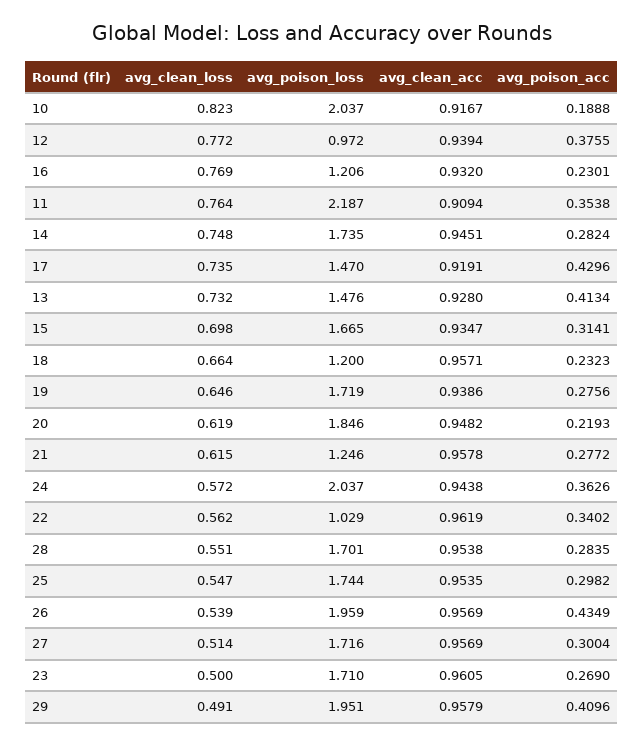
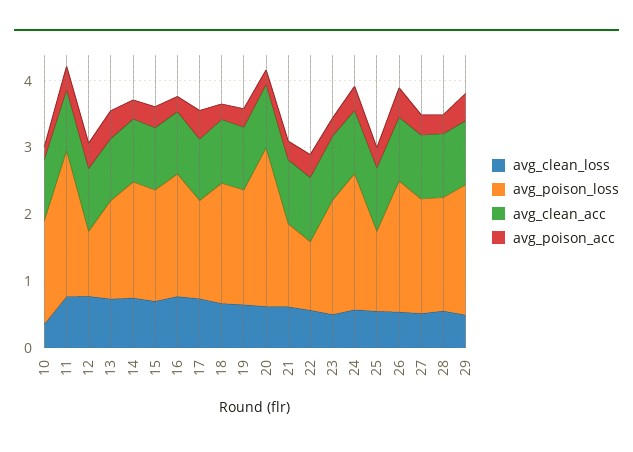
avg_clean_loss, 10: 0.823 -> 0.4
avg_poison_loss, 10: 2.037 -> 1.6
avg_poison_loss, 16: 1.206 -> 1.8
avg_poison_loss, 18: 1.2 -> 1.8
avg_poison_loss, 20: 1.846 -> 2.4
avg_poison_loss, 25: 1.744 -> 1.2

